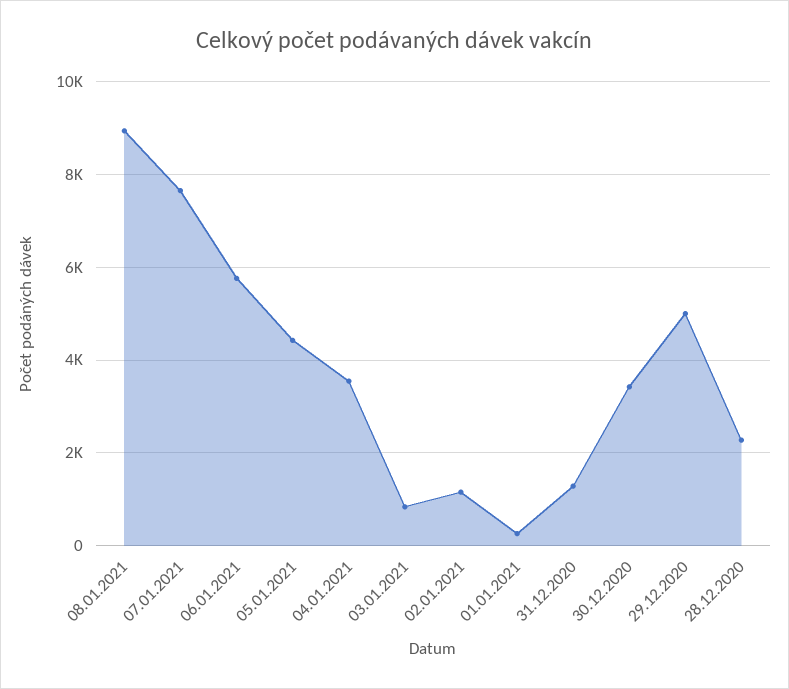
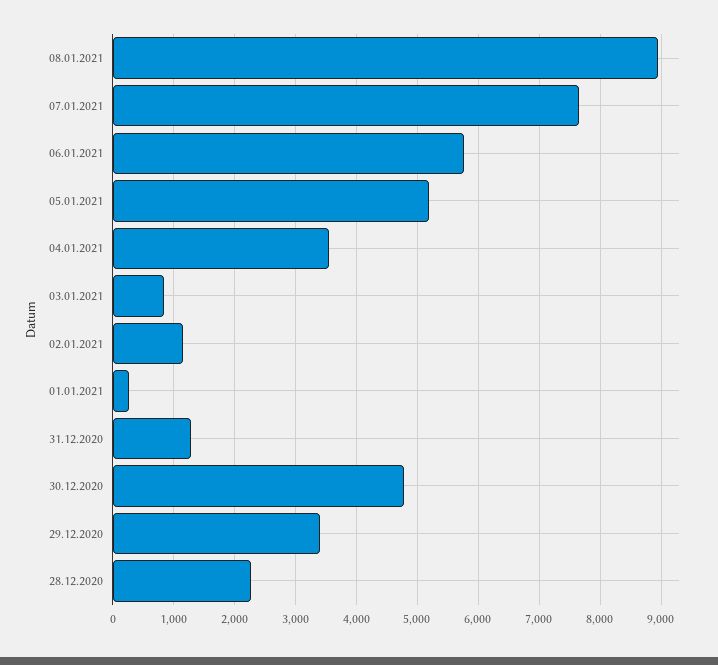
05.01.2021: 4400 -> 5200
30.12.2020: 3400 -> 4800
29.12.2020: 5000 -> 3400

